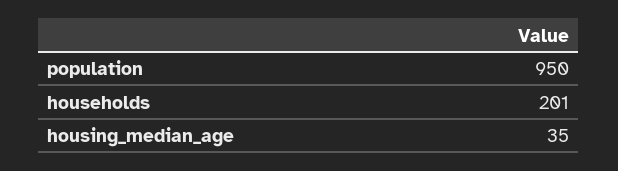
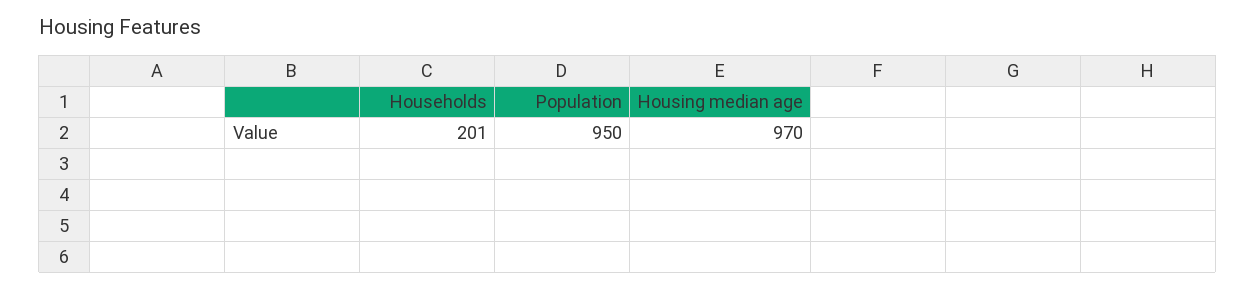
housing_median_age: 35 -> 970

